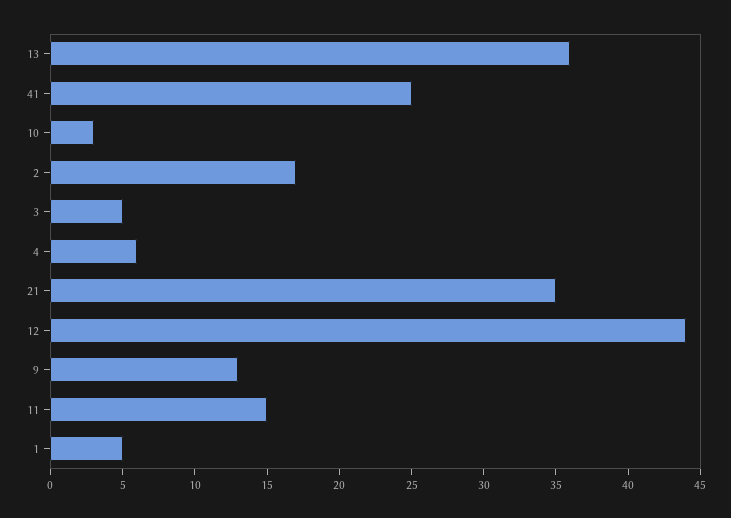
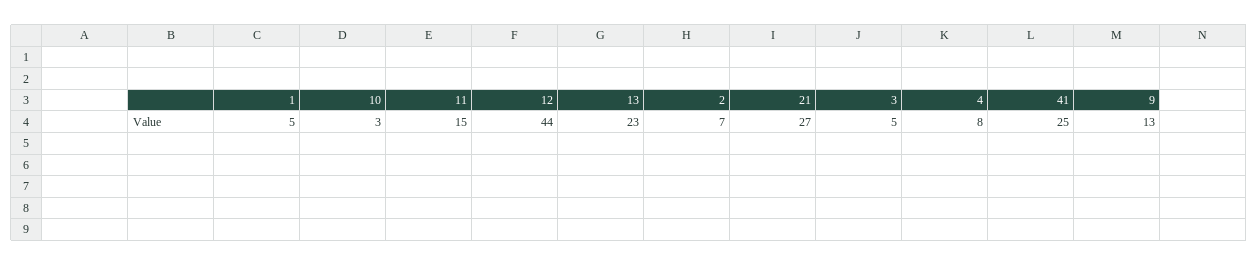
13: 36 -> 23
2: 17 -> 7
4: 6 -> 8
21: 35 -> 27

